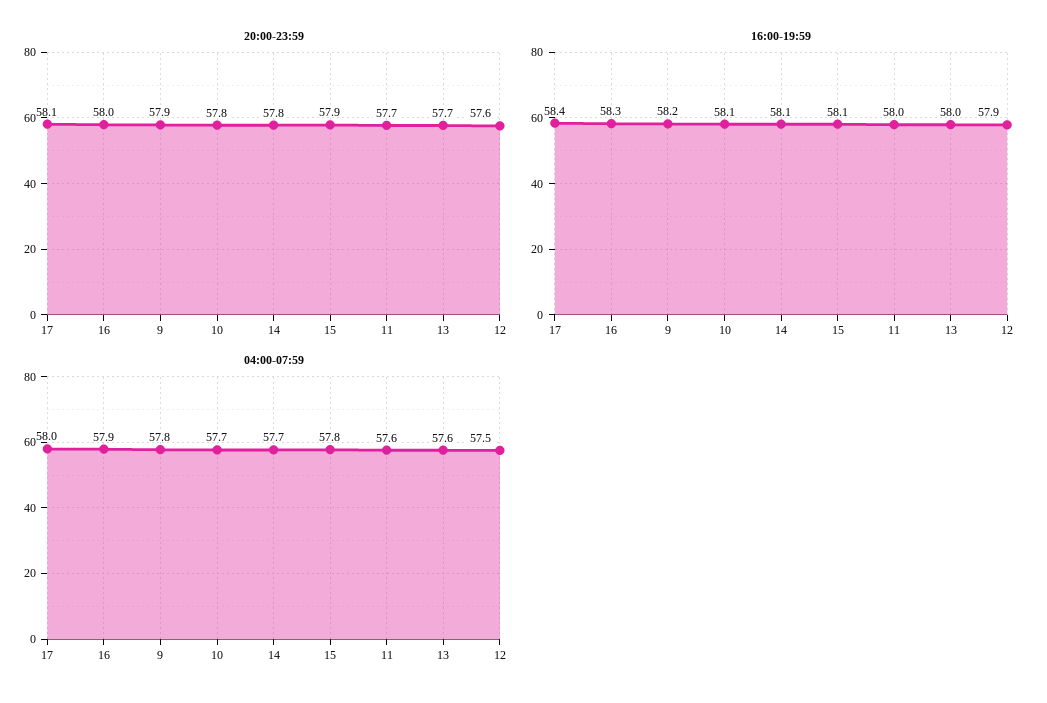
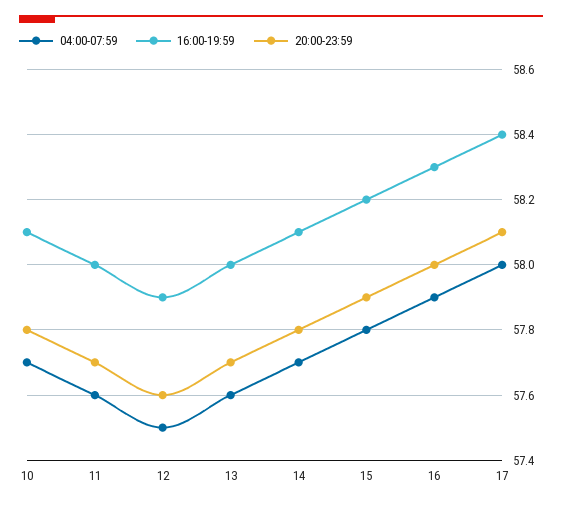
20:00-23:59, 9: 57.9 -> none
16:00-19:59, 9: 58.2 -> none
16:00-19:59, 15: 58.1 -> 58.2
04:00-07:59, 9: 57.8 -> none

